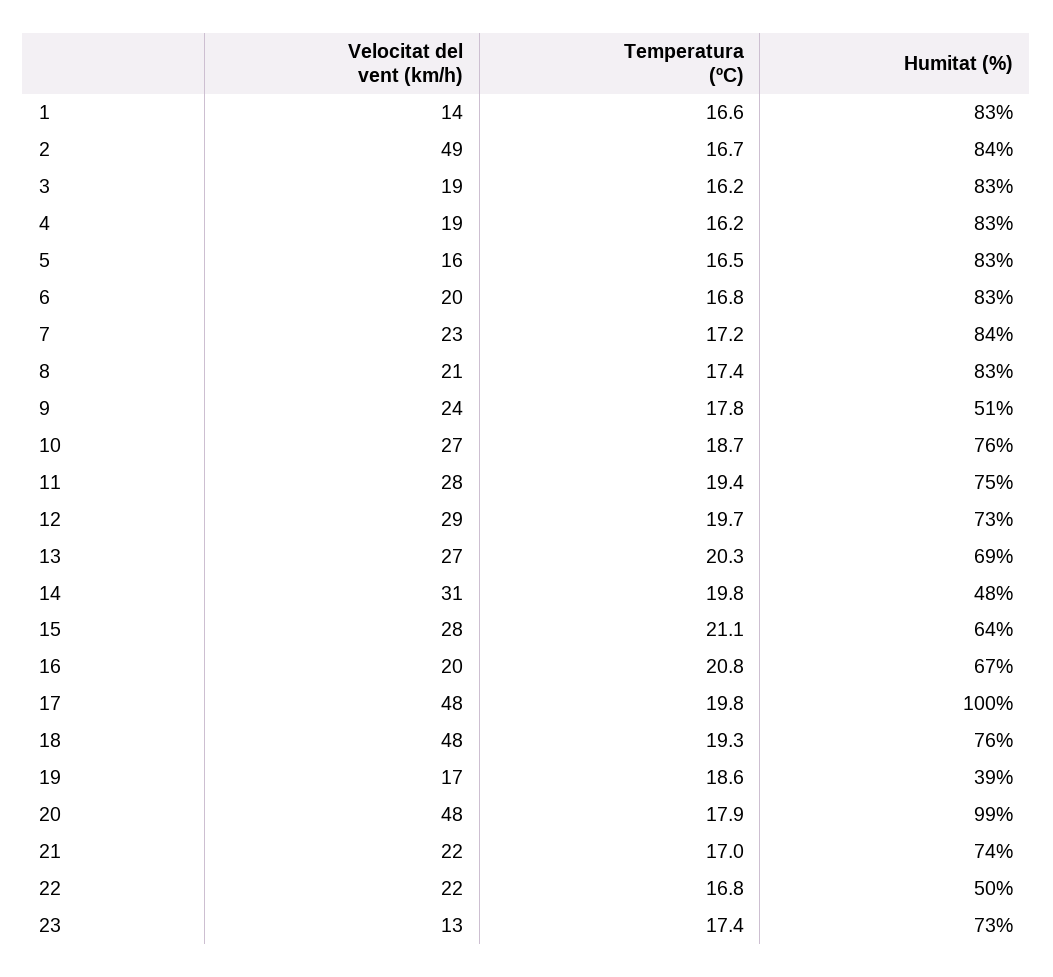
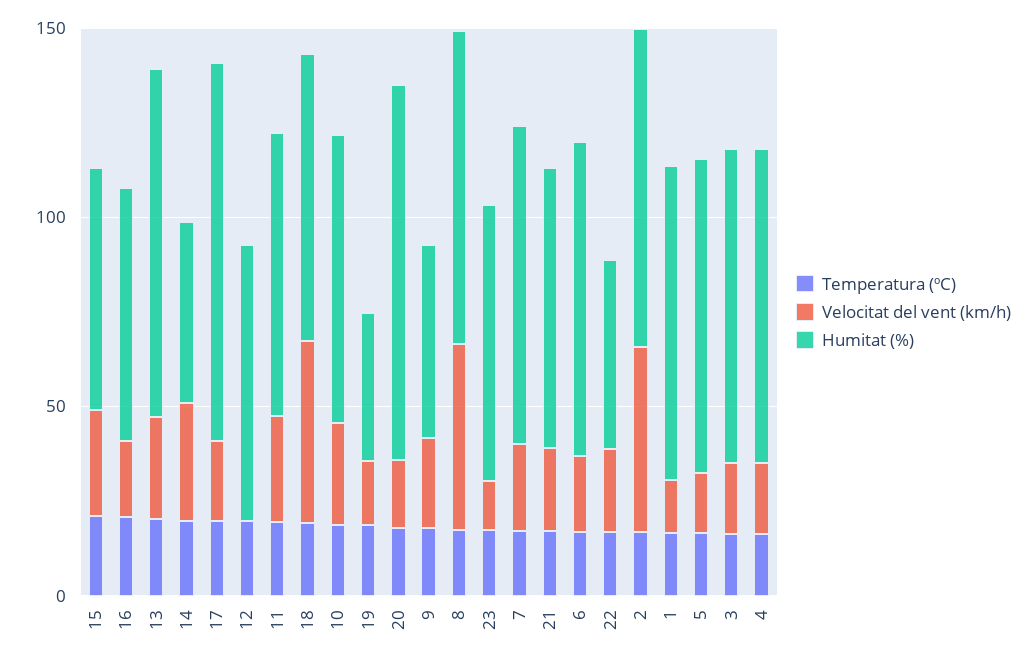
Velocitat del vent (km/h), 8: 21 -> 50
Velocitat del vent (km/h), 12: 29 -> 0
Humitat (%), 13: 69 -> 90
Velocitat del vent (km/h), 17: 48 -> 20
Velocitat del vent (km/h), 20: 48 -> 20

